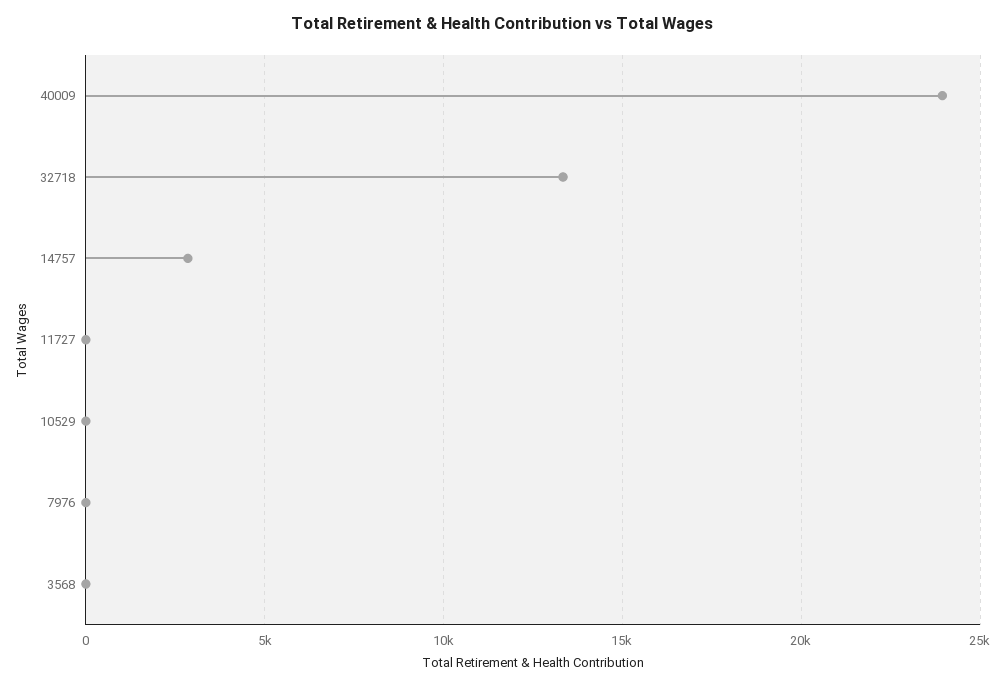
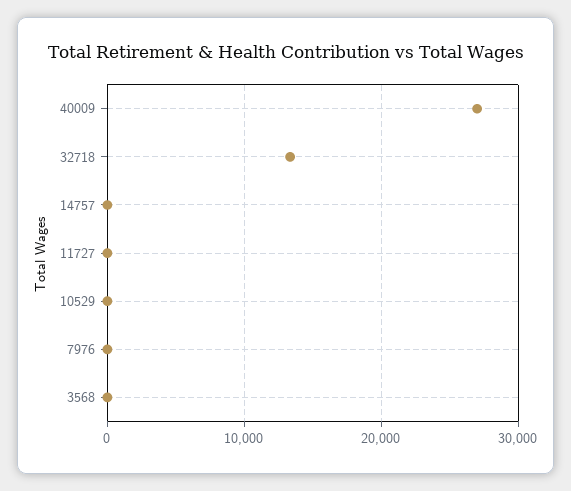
40009: 24000 -> 27000
14757: 3000 -> 0

